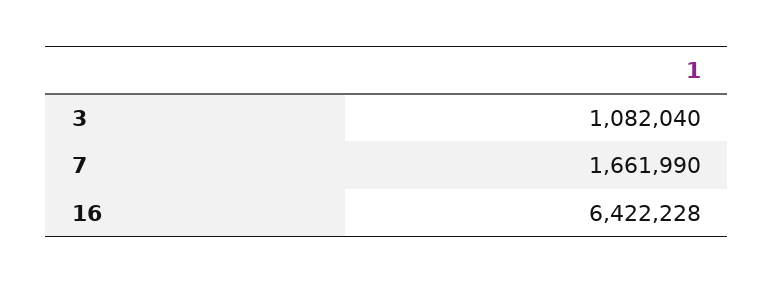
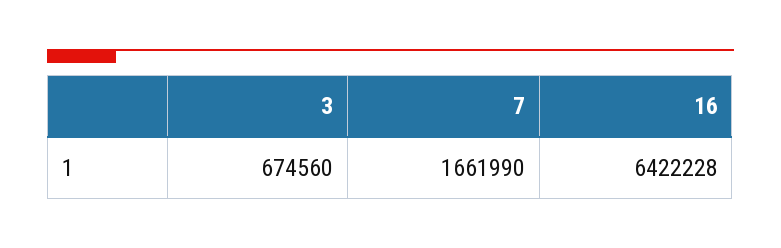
3: 1082040 -> 674560

